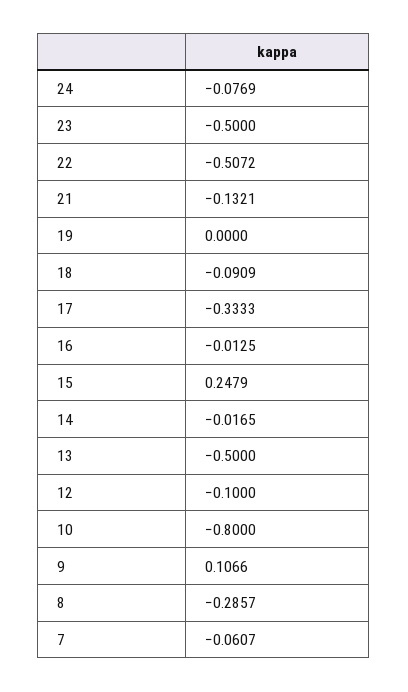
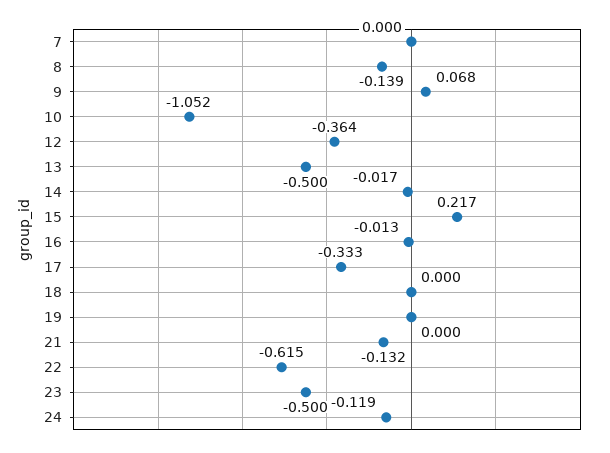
24: -0.0769 -> -0.119
22: -0.5072 -> -0.615
18: -0.0909 -> 0
15: 0.2479 -> 0.217
12: -0.1 -> -0.364
10: -0.8 -> -1.052
9: 0.1066 -> 0.068
8: -0.2857 -> -0.139
7: -0.0607 -> 0

